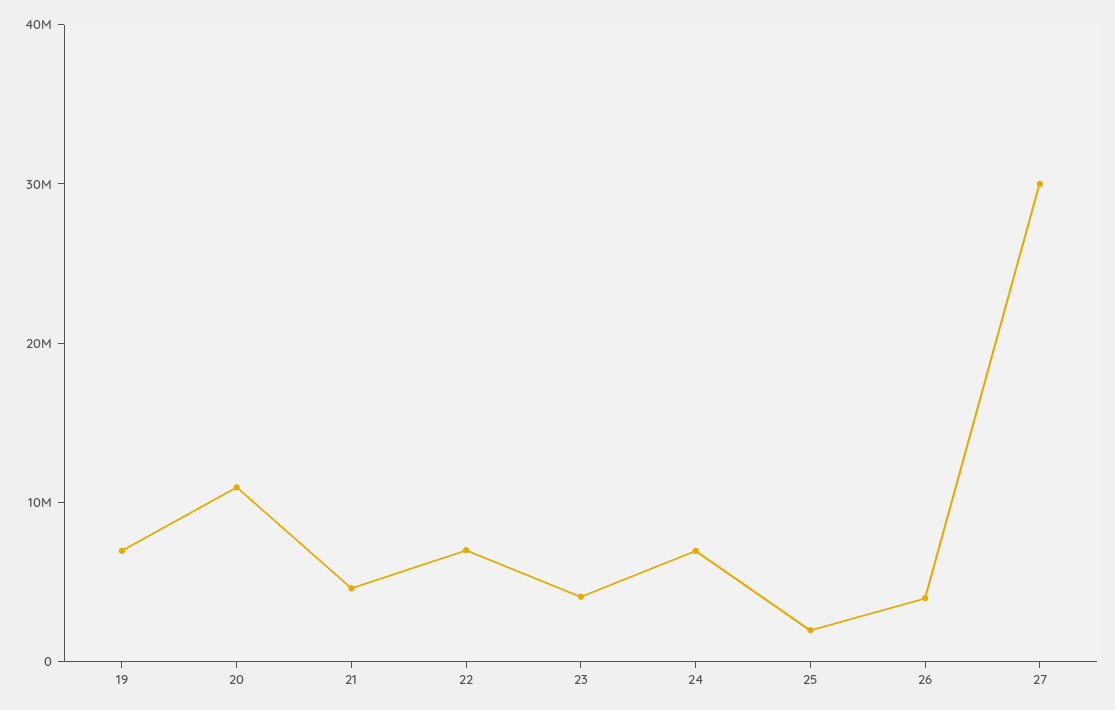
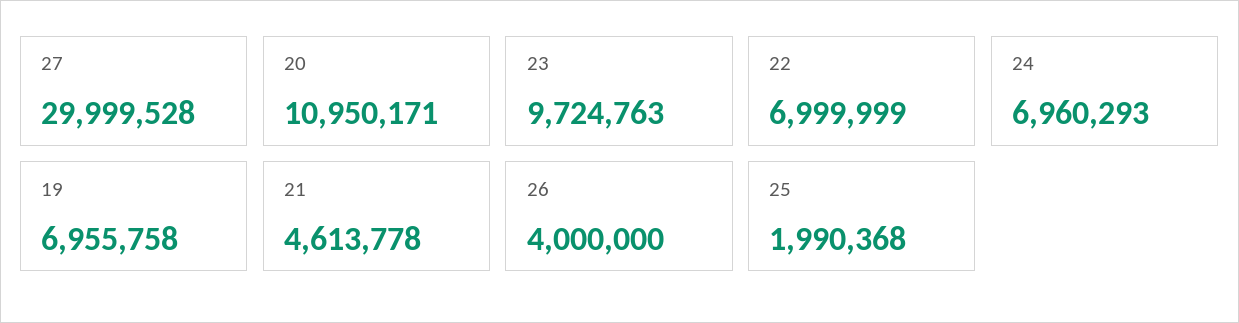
23: 4000000 -> 9724763

